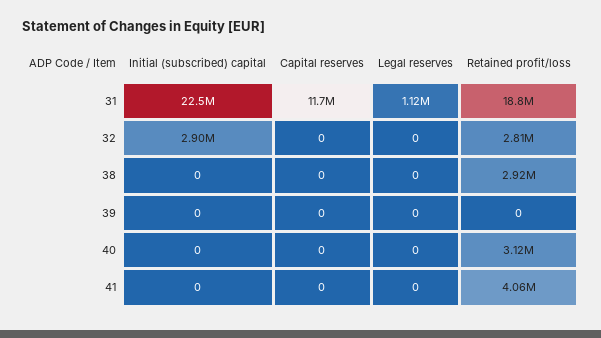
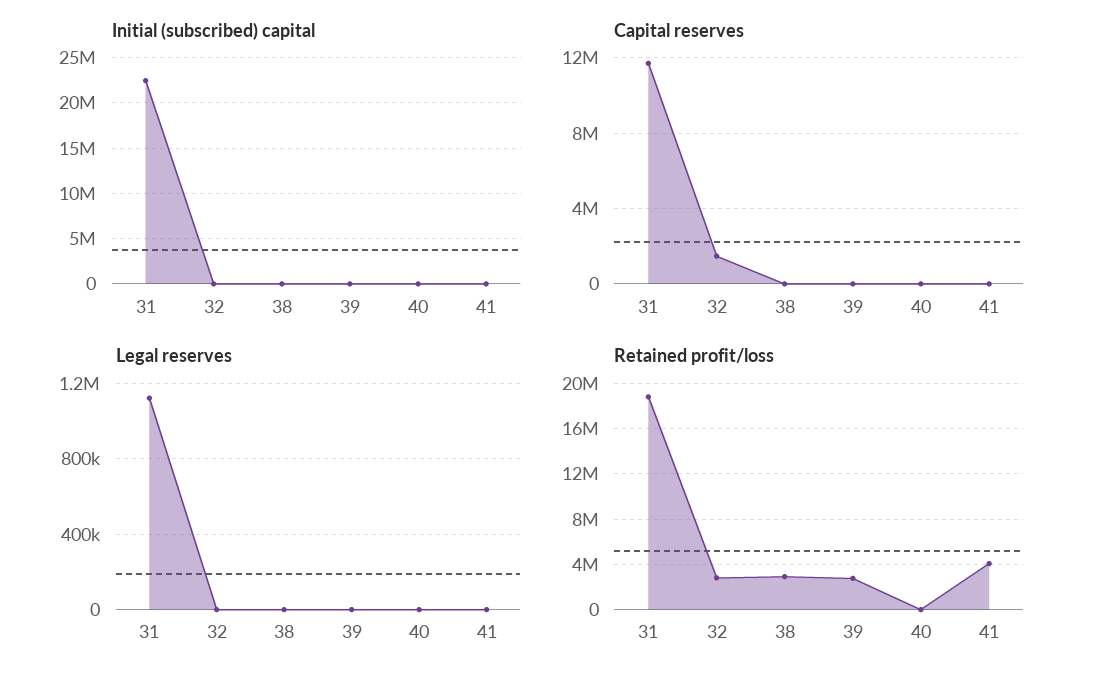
Initial (subscribed) capital, 32: 2900000 -> 0
Capital reserves, 32: 0 -> 1500000
Retained profit/loss, 39: 0 -> 3000000
Retained profit/loss, 40: 3120000 -> 0

